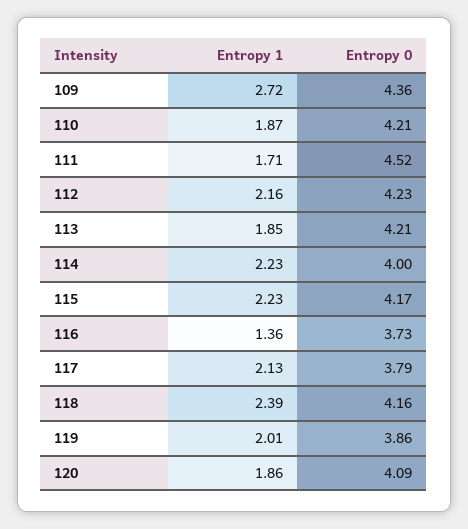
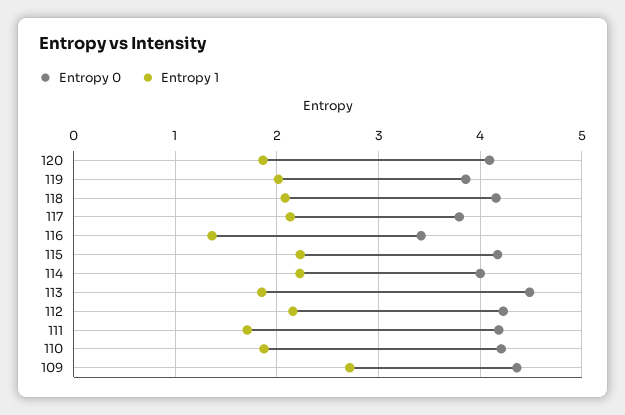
Entropy 0, 111: 4.52 -> 4.2
Entropy 0, 113: 4.21 -> 4.5
Entropy 0, 116: 3.73 -> 3.4
Entropy 1, 118: 2.39 -> 2.1

